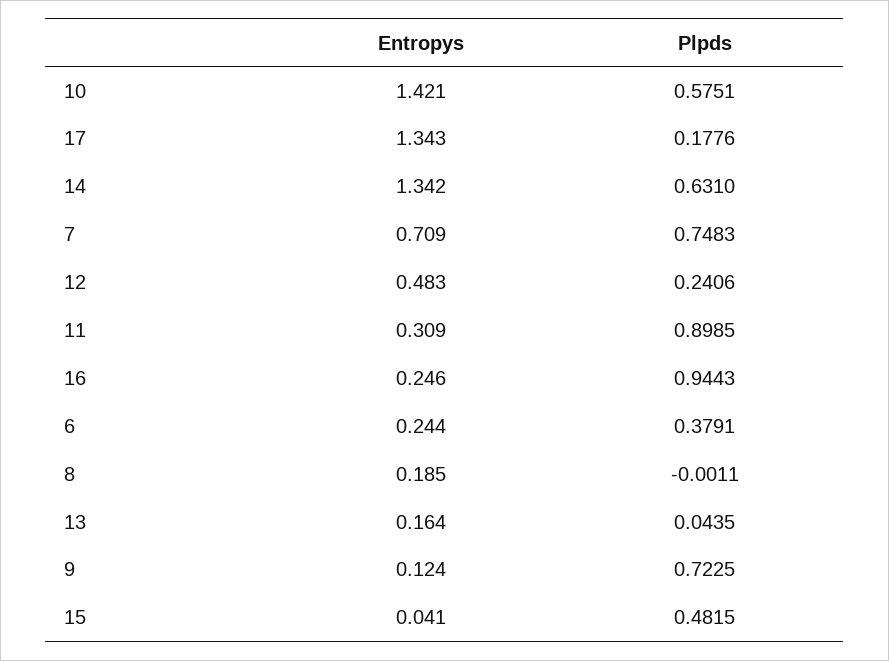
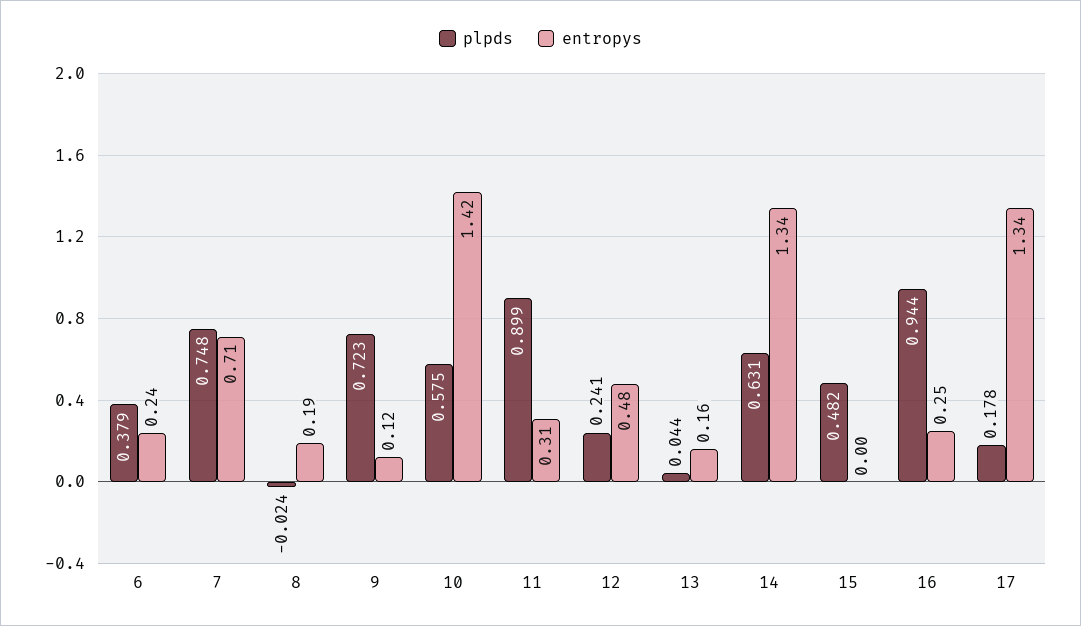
Plpds, 8: -0.0011 -> -0.024
Entropys, 15: 0.041 -> 0

